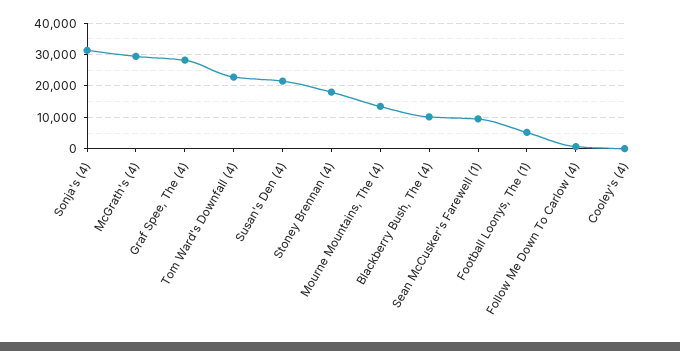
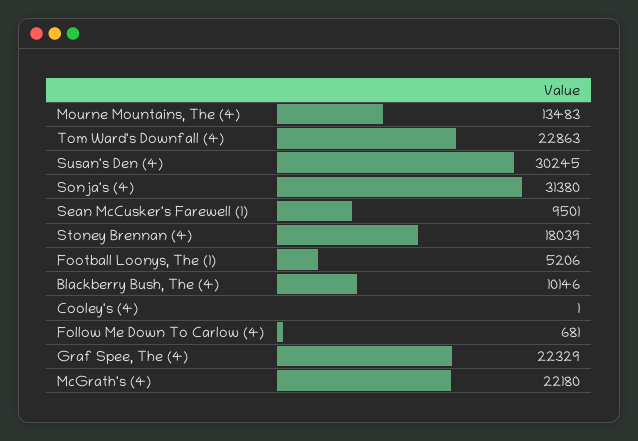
McGrath's (4): 30000 -> 22180
Graf Spee, The (4): 28000 -> 22329
Susan's Den (4): 22000 -> 30245

